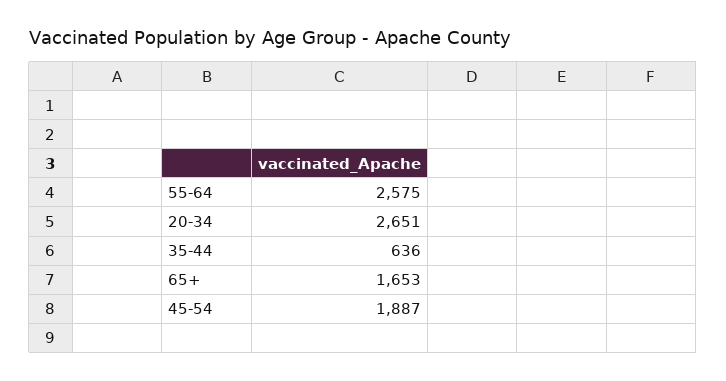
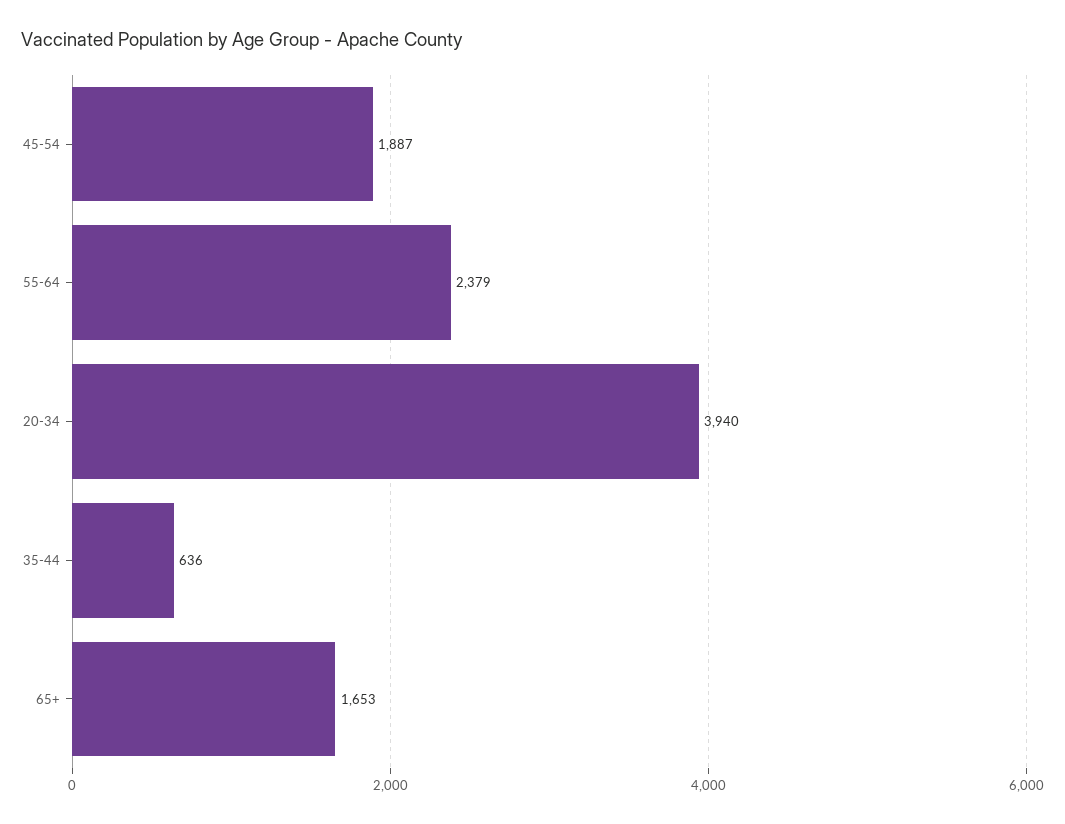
55-64: 2575 -> 2379
20-34: 2651 -> 3940

